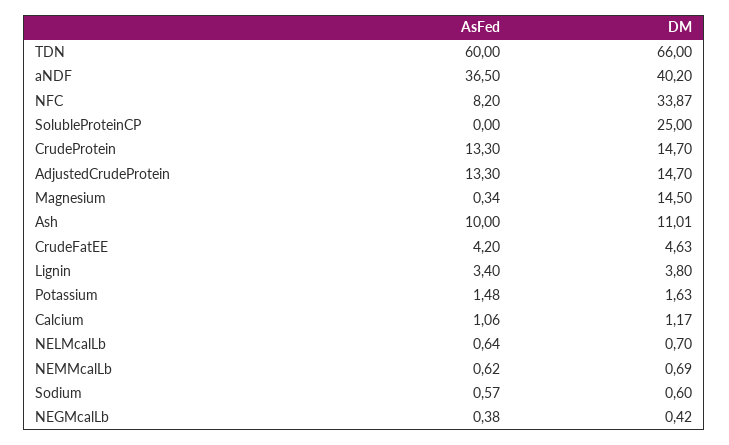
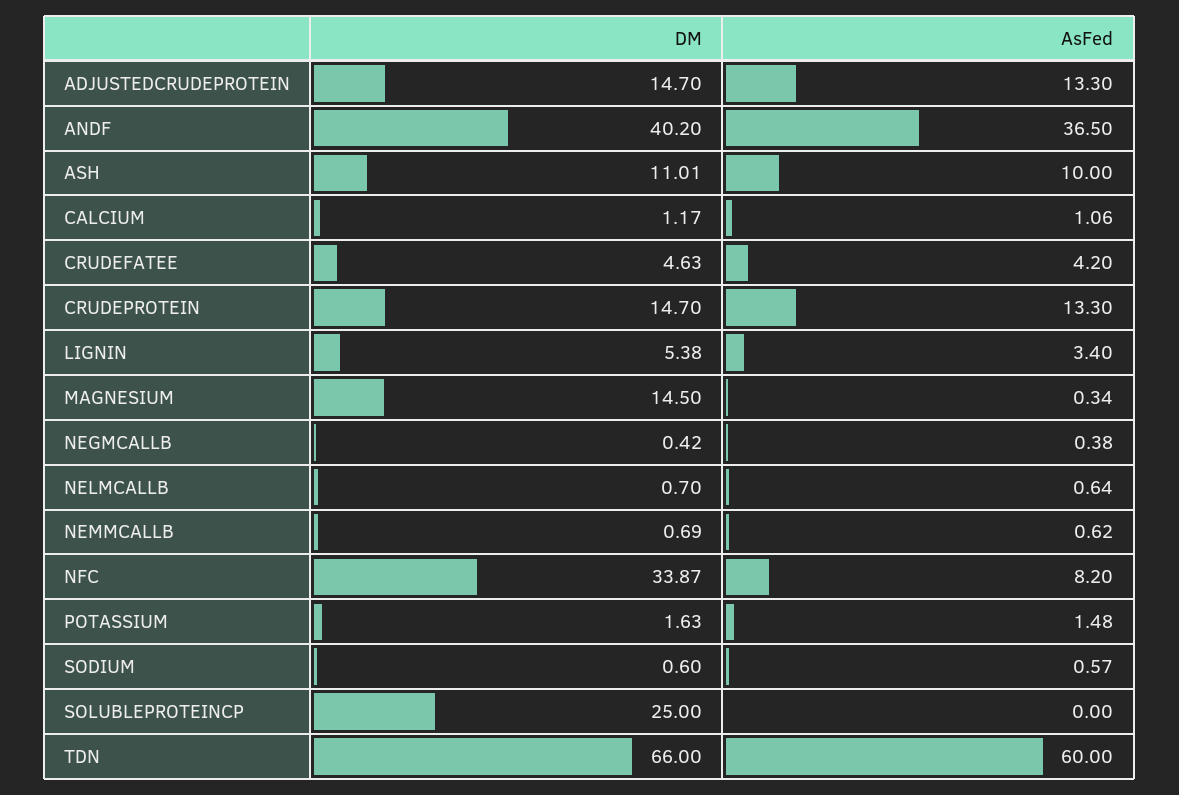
DM, Lignin: 3.8 -> 5.38

